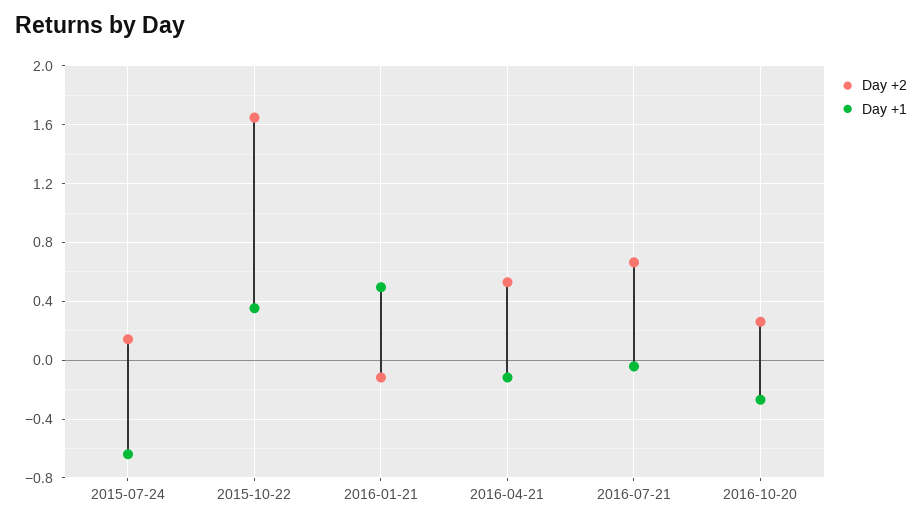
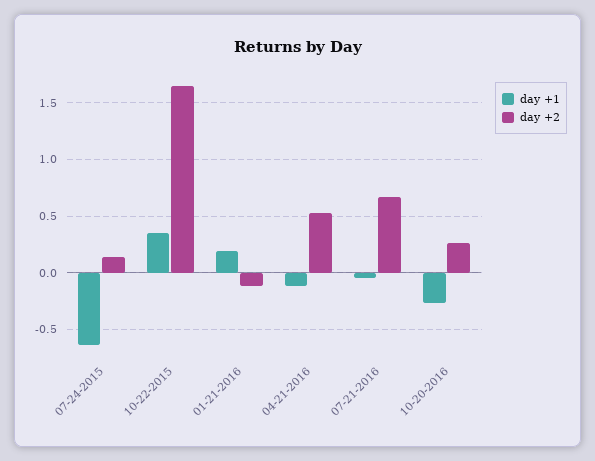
Day +1, 2016-01-21: 0.5 -> 0.2

